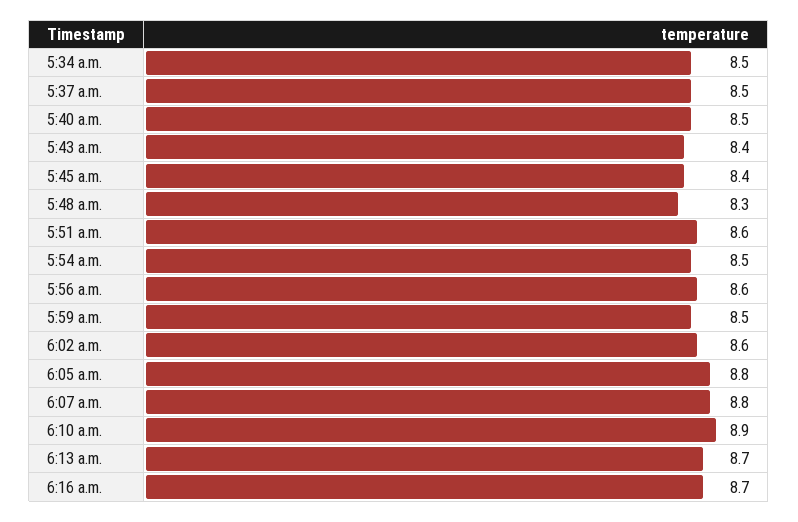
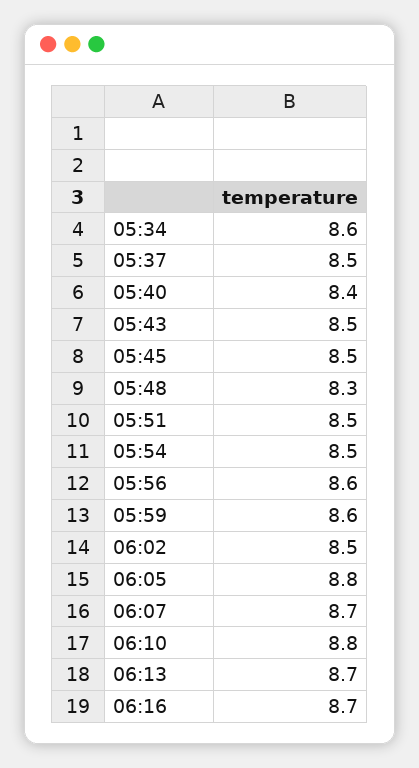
5:34 a.m.: 8.5 -> 8.6
5:40 a.m.: 8.5 -> 8.4
5:43 a.m.: 8.4 -> 8.5
5:45 a.m.: 8.4 -> 8.5
5:51 a.m.: 8.6 -> 8.5
5:59 a.m.: 8.5 -> 8.6
6:02 a.m.: 8.6 -> 8.5
6:07 a.m.: 8.8 -> 8.7
6:10 a.m.: 8.9 -> 8.8

